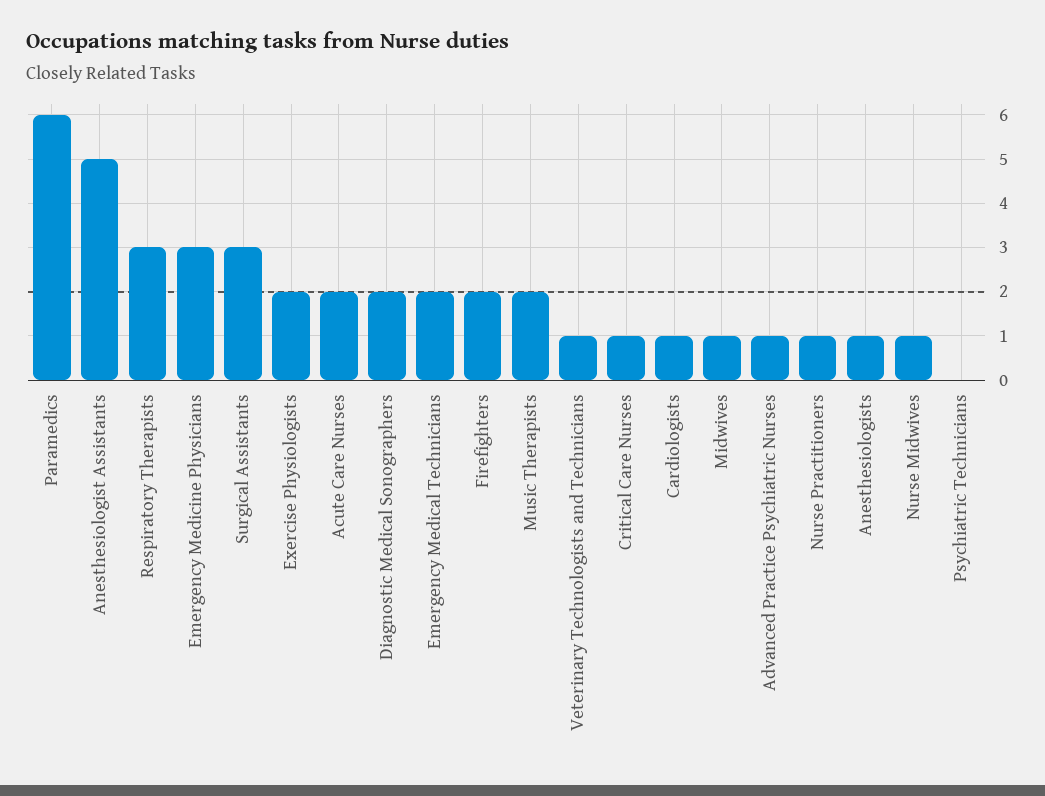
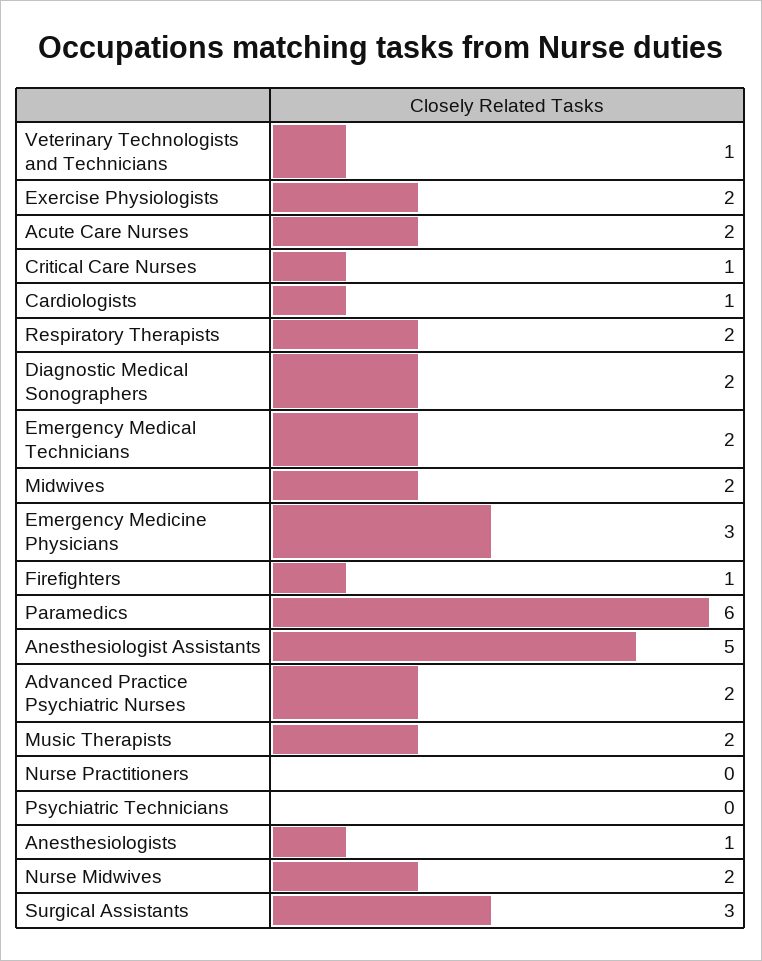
Respiratory Therapists: 3 -> 2
Firefighters: 2 -> 1
Midwives: 1 -> 2
Advanced Practice Psychiatric Nurses: 1 -> 2
Nurse Practitioners: 1 -> 0
Nurse Midwives: 1 -> 2

